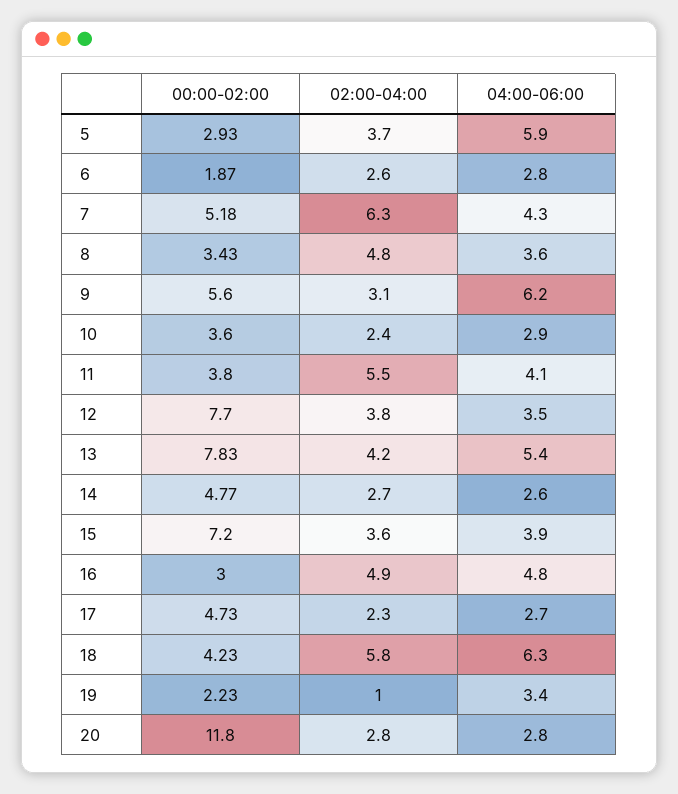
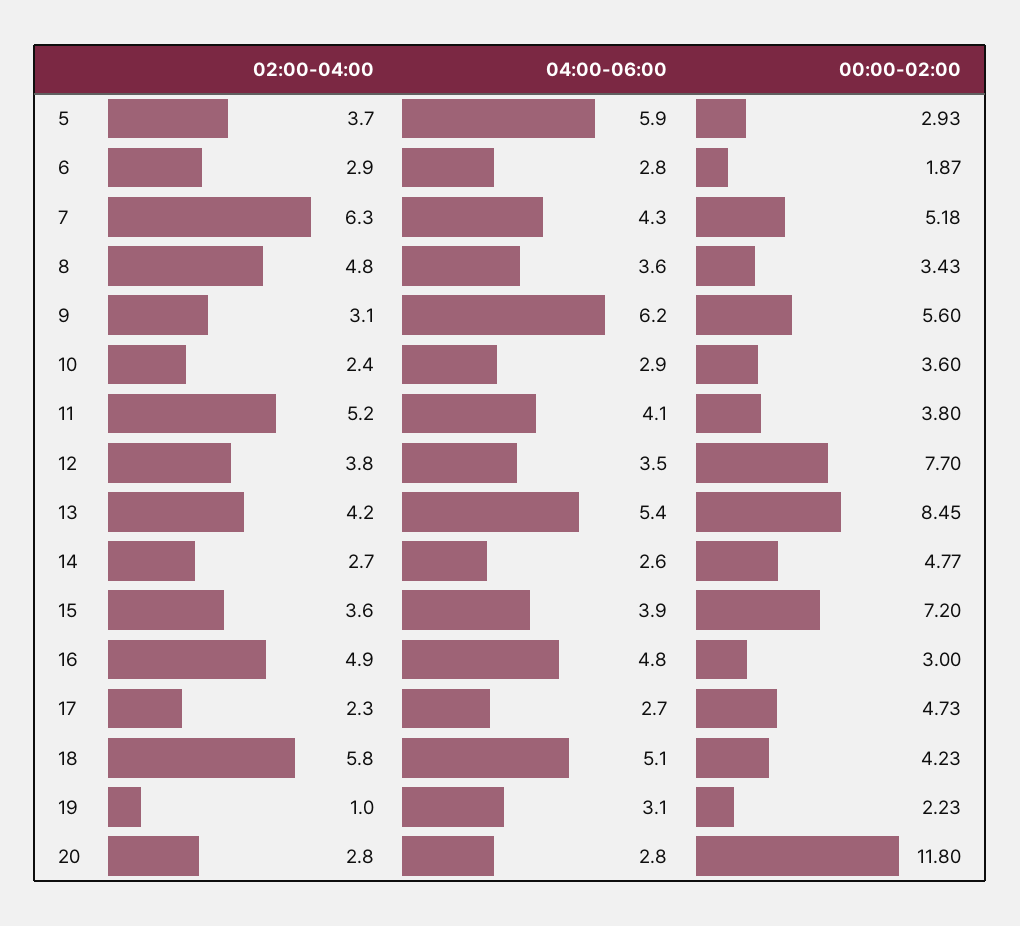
02:00-04:00, 6: 2.6 -> 2.9
02:00-04:00, 11: 5.5 -> 5.2
00:00-02:00, 13: 7.83 -> 8.45
04:00-06:00, 18: 6.3 -> 5.1
04:00-06:00, 19: 3.4 -> 3.1

